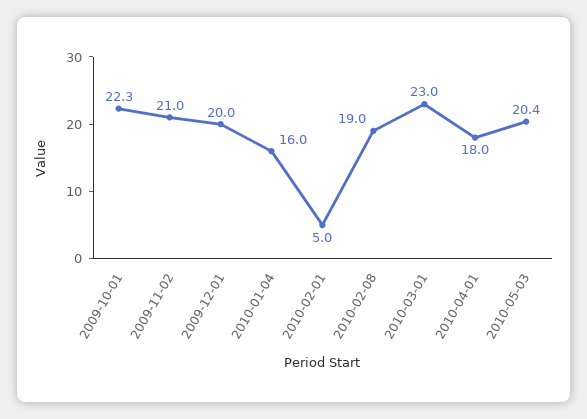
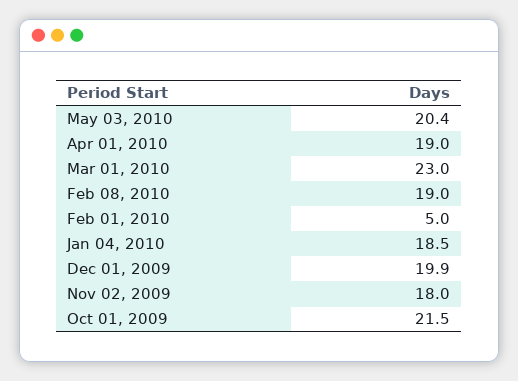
2009-10-01: 22.3 -> 21.5
2009-11-02: 21 -> 18
2009-12-01: 20 -> 19.9
2010-01-04: 16 -> 18.5
2010-04-01: 18 -> 19

